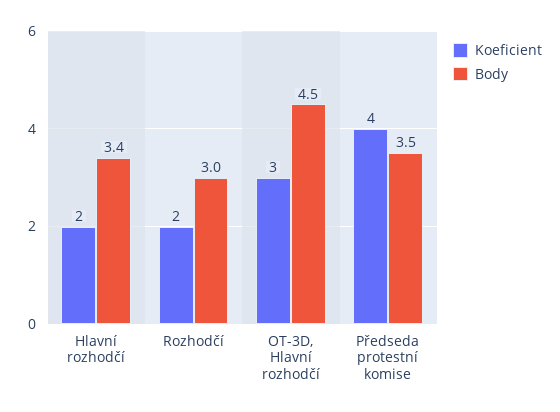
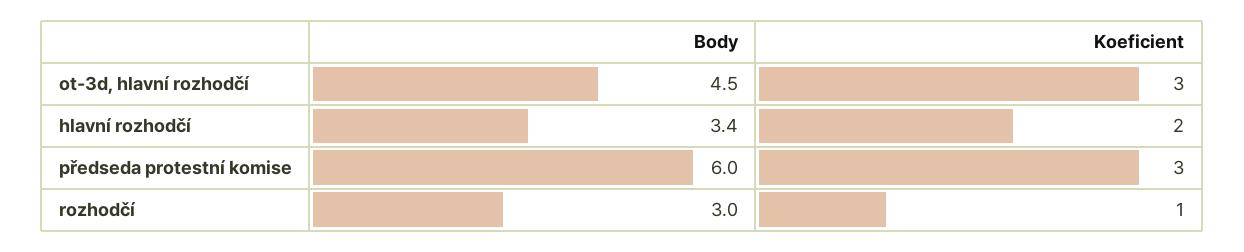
Koeficient, Rozhodčí: 2 -> 1
Koeficient, Předseda protestní komise: 4 -> 3
Body, Předseda protestní komise: 3.5 -> 6

